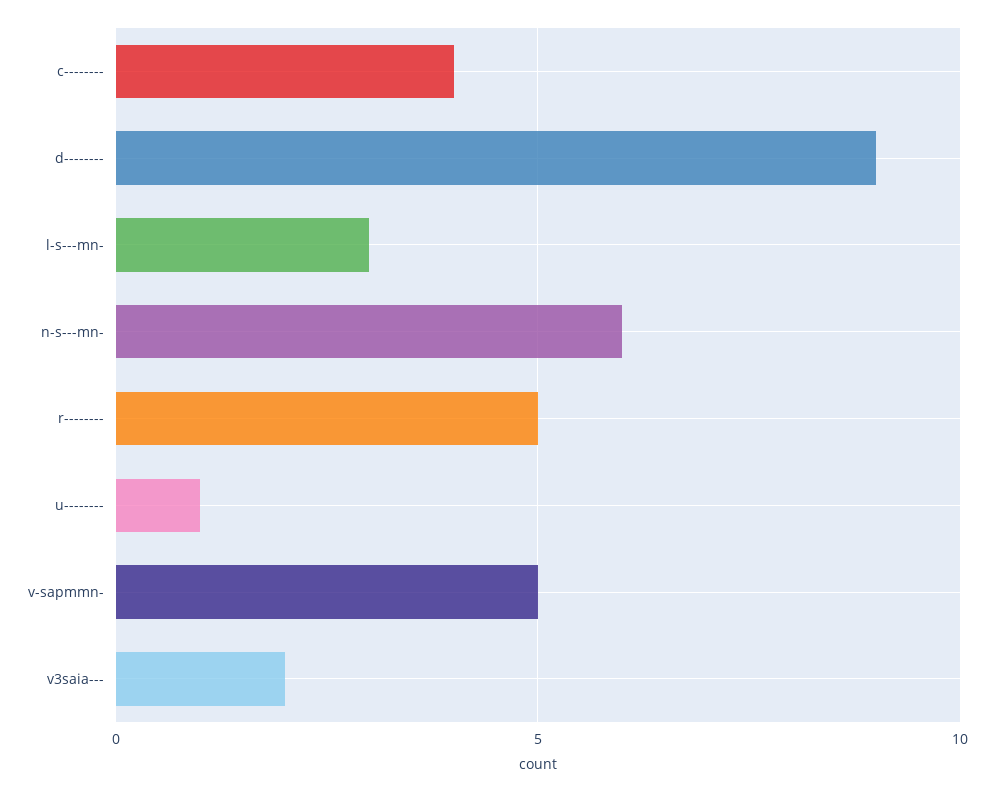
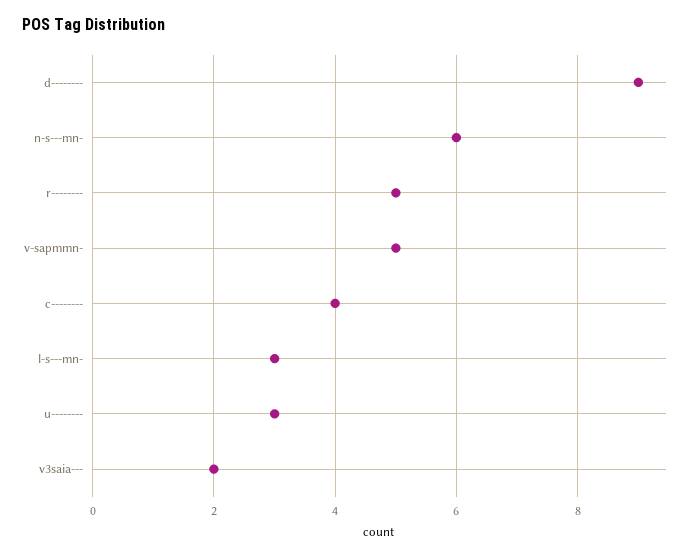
u--------: 1 -> 3

